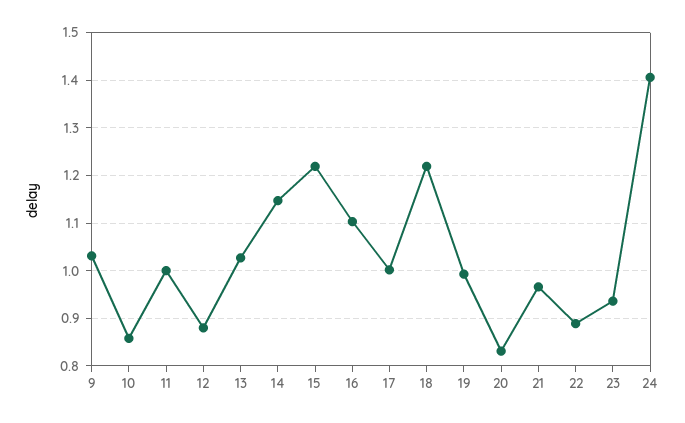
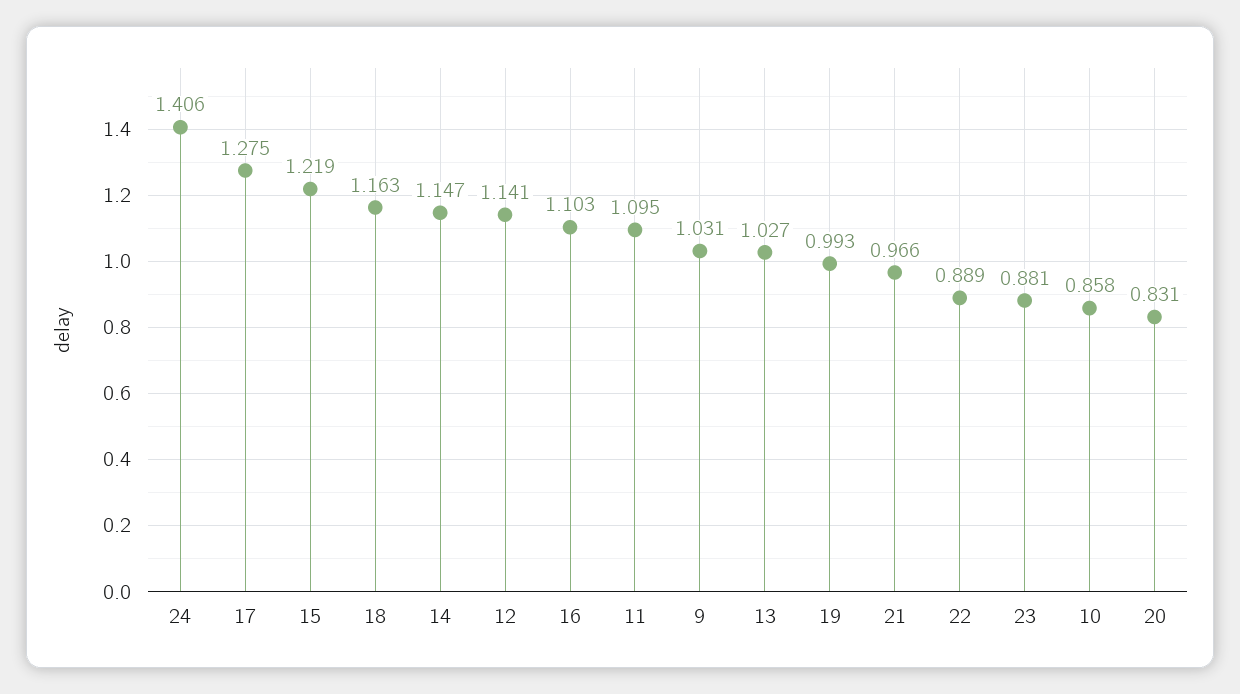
11: 1 -> 1.095
12: 0.88 -> 1.141
17: 1 -> 1.275
18: 1.22 -> 1.163
23: 0.94 -> 0.881

